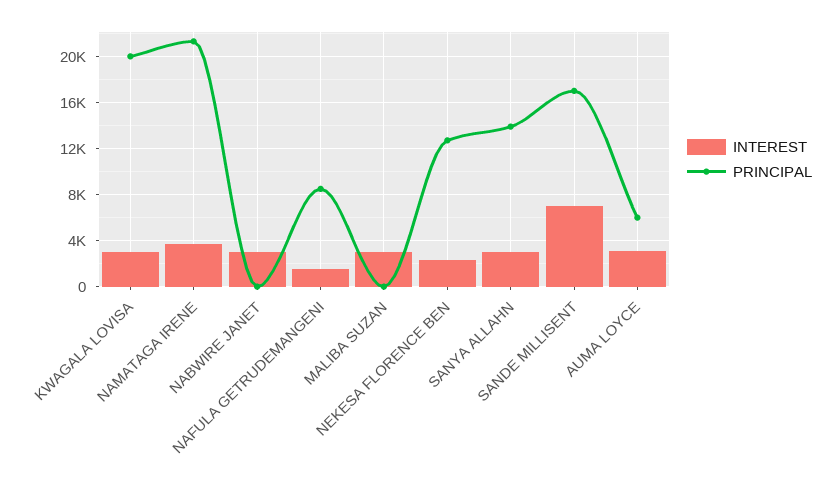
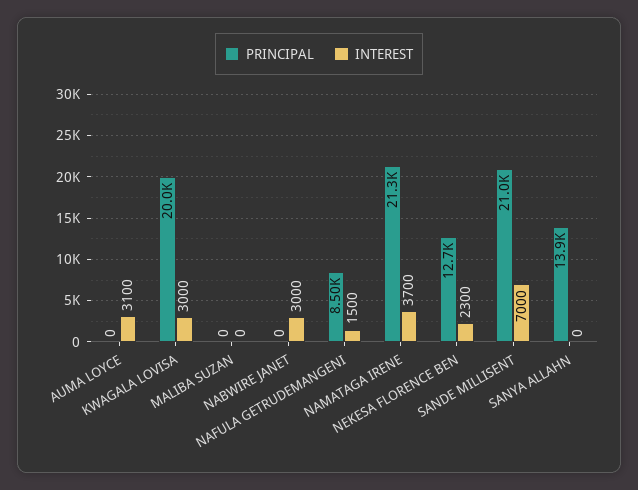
INTEREST, MALIBA SUZAN: 3000 -> 0
INTEREST, SANYA ALLAHN: 3000 -> 0
PRINCIPAL, SANDE MILLISENT: 17000 -> 21000
PRINCIPAL, AUMA LOYCE: 6000 -> 0

